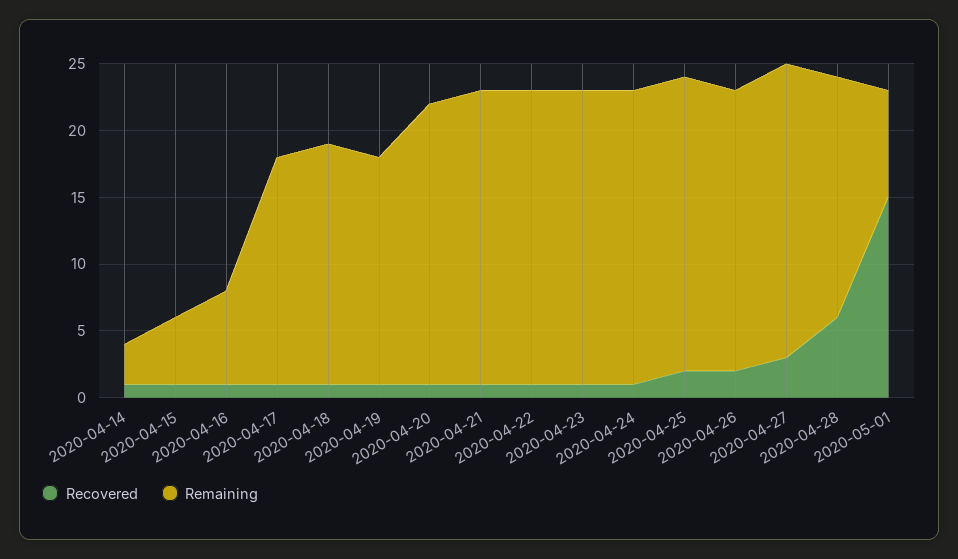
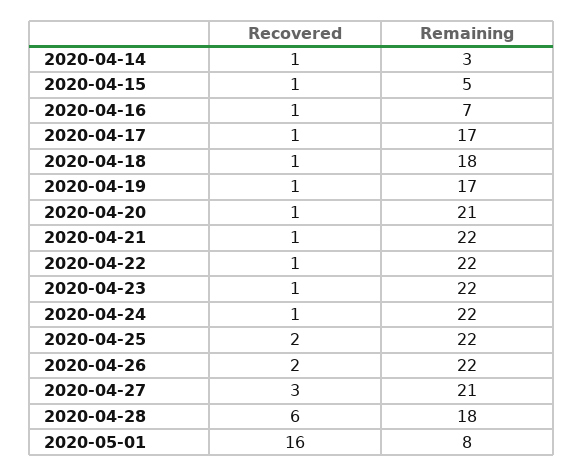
Remaining, 2020-04-26: 21 -> 22
Remaining, 2020-04-27: 22 -> 21
Recovered, 2020-05-01: 15 -> 16

